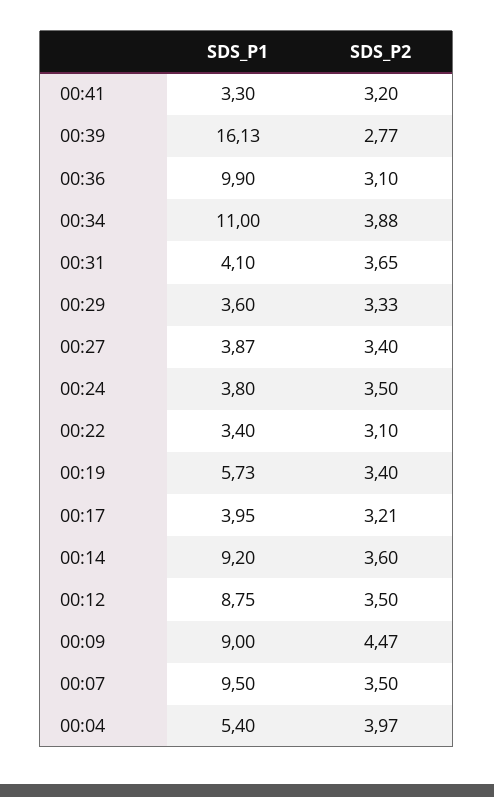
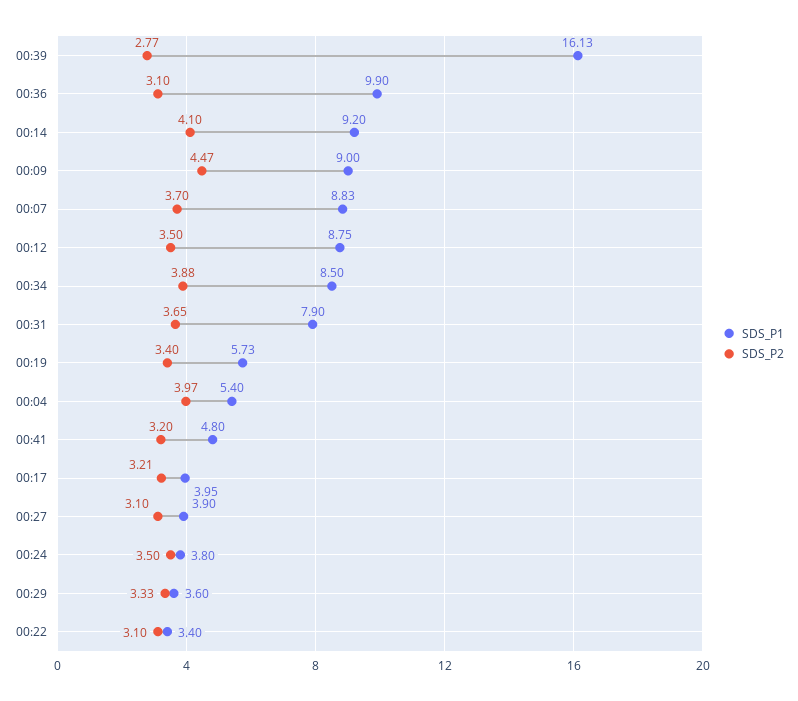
SDS_P1, 00:41: 3.3 -> 4.8
SDS_P1, 00:34: 11 -> 8.5
SDS_P1, 00:31: 4.1 -> 7.9
SDS_P1, 00:27: 3.87 -> 3.9
SDS_P2, 00:27: 3.4 -> 3.1
SDS_P2, 00:14: 3.6 -> 4.1
SDS_P1, 00:07: 9.5 -> 8.83
SDS_P2, 00:07: 3.5 -> 3.7

